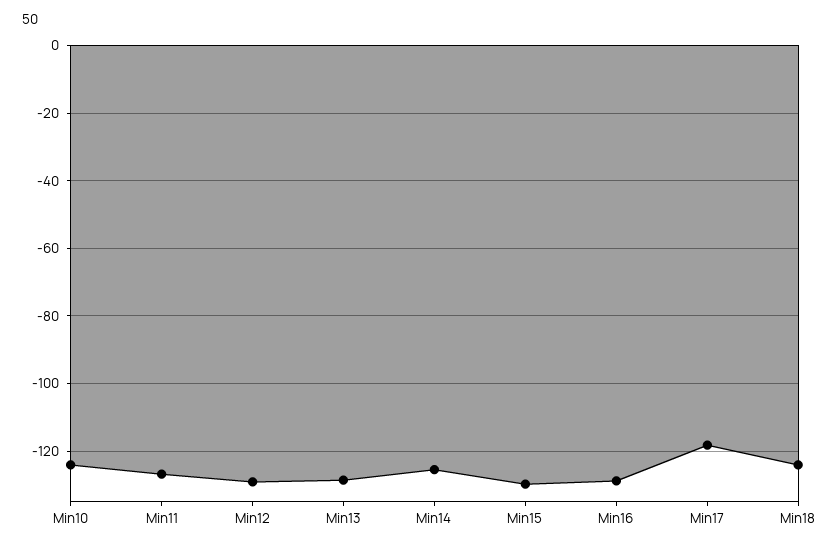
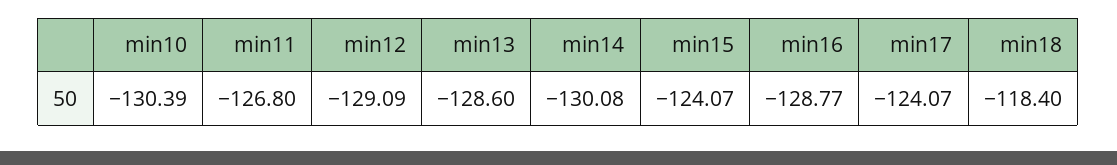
Min10: -124 -> -130.39
Min14: -126 -> -130.08
Min15: -130 -> -124.07
Min17: -118 -> -124.07
Min18: -124 -> -118.4

